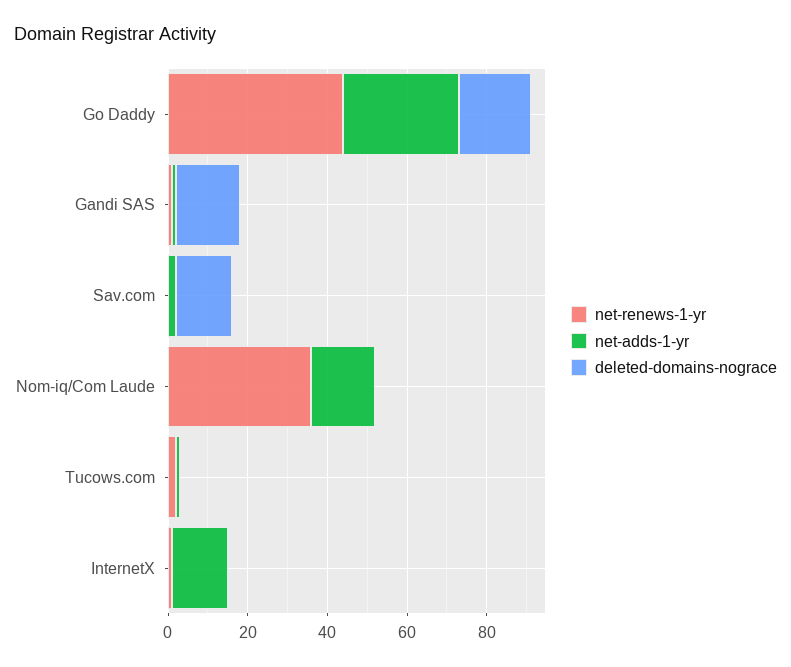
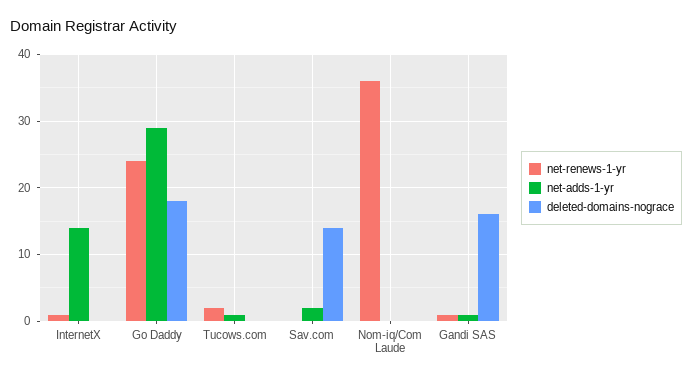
net-renews-1-yr, Go Daddy: 45 -> 24
net-adds-1-yr, Nom-iq/Com Laude: 15 -> 0

